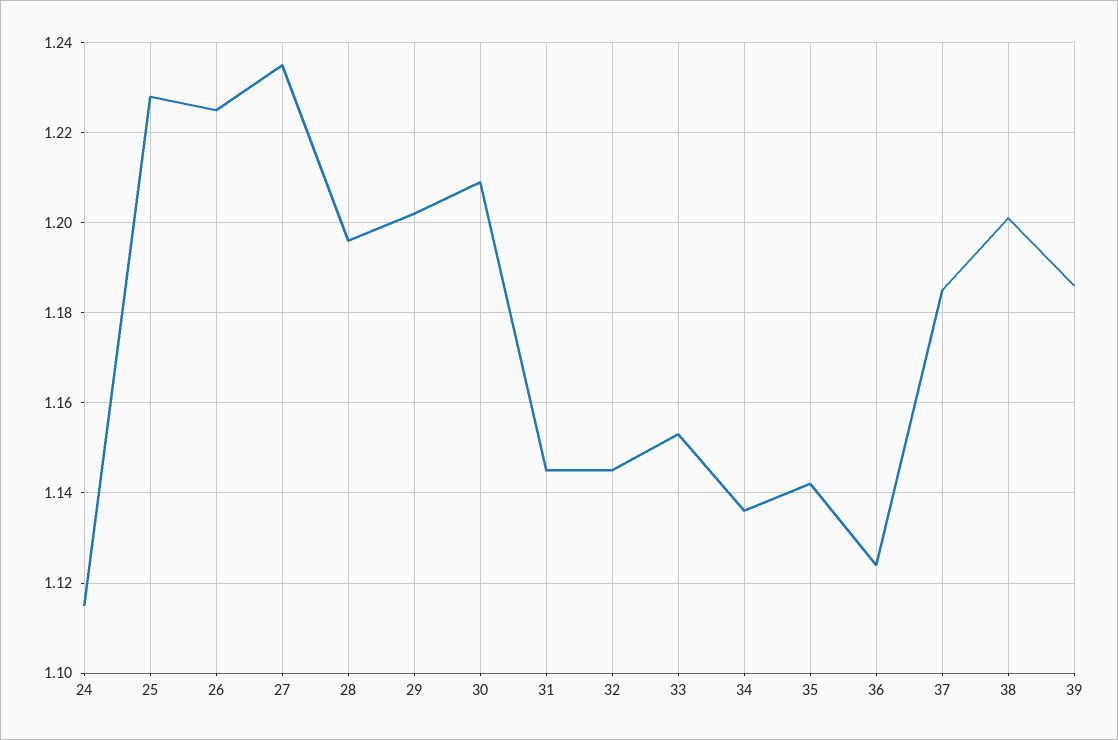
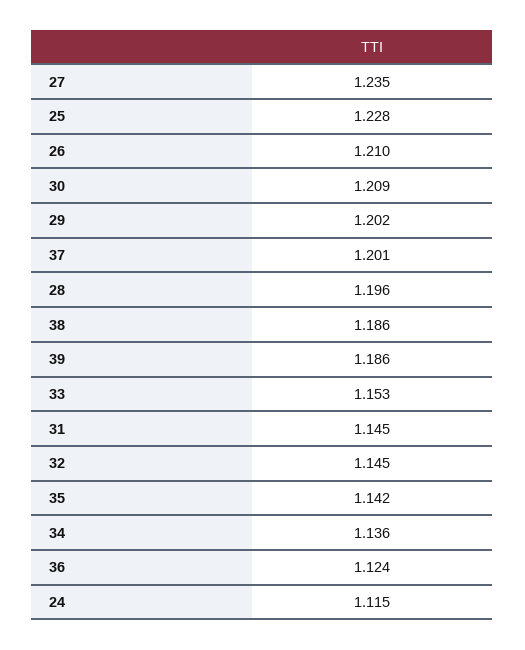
26: 1.225 -> 1.21
37: 1.185 -> 1.201
38: 1.2 -> 1.186

